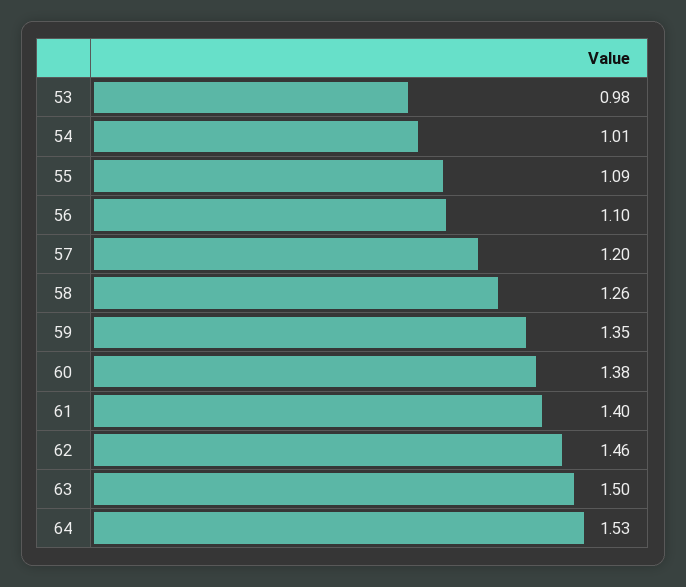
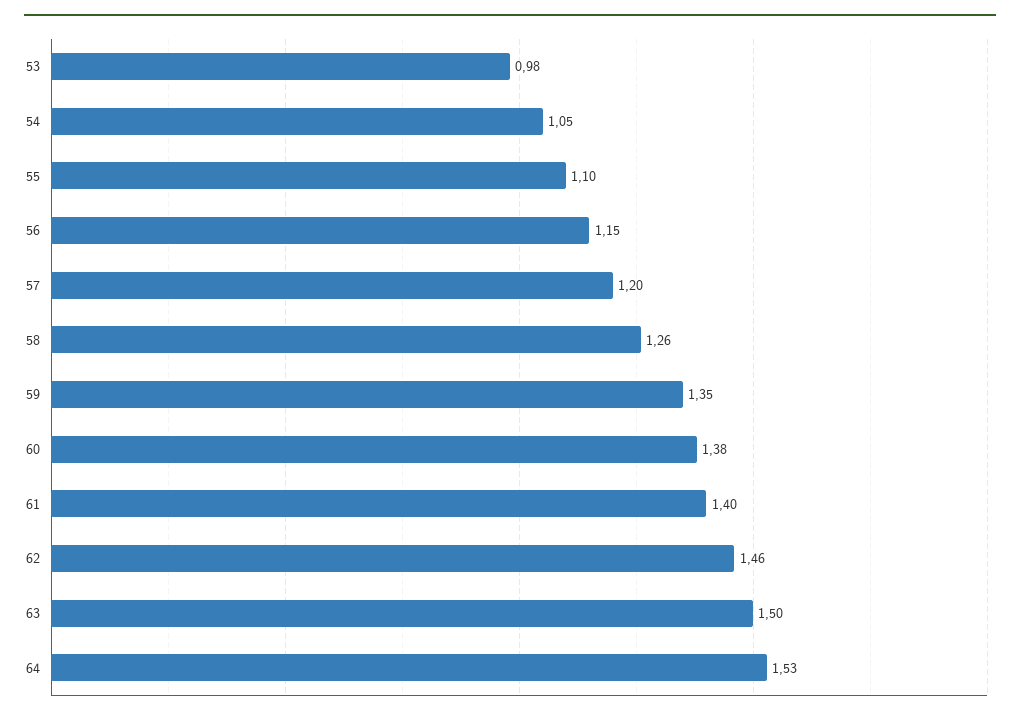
54: 1.01 -> 1.05
55: 1.09 -> 1.1
56: 1.1 -> 1.15

